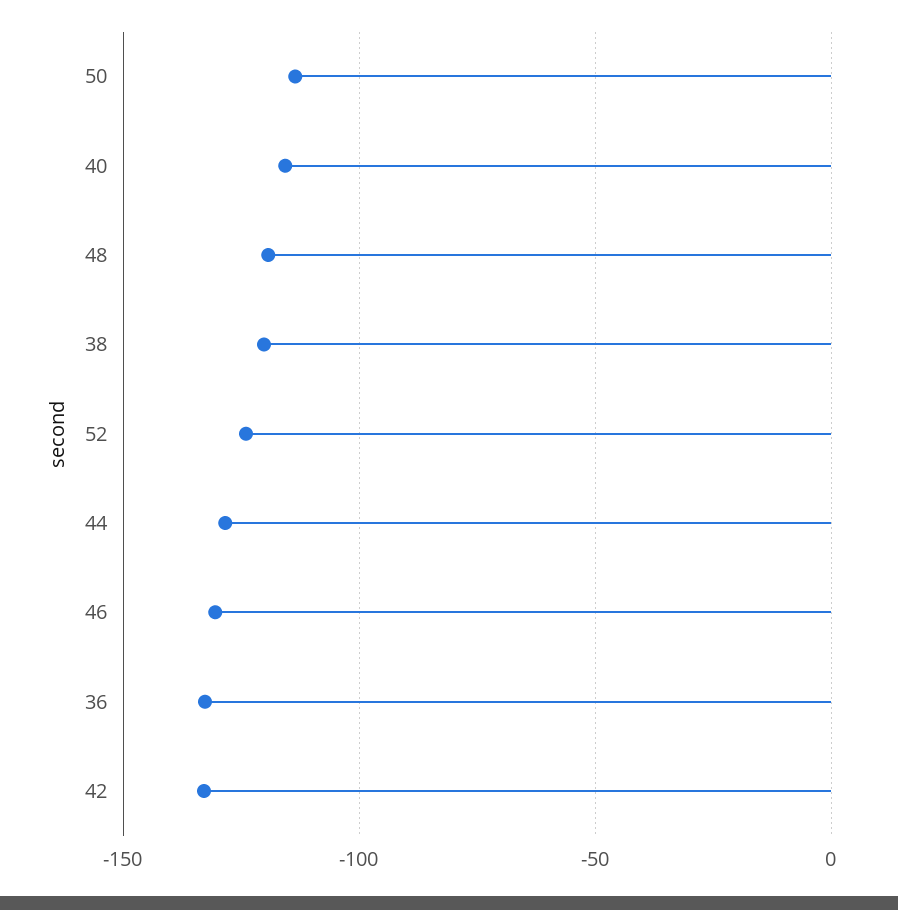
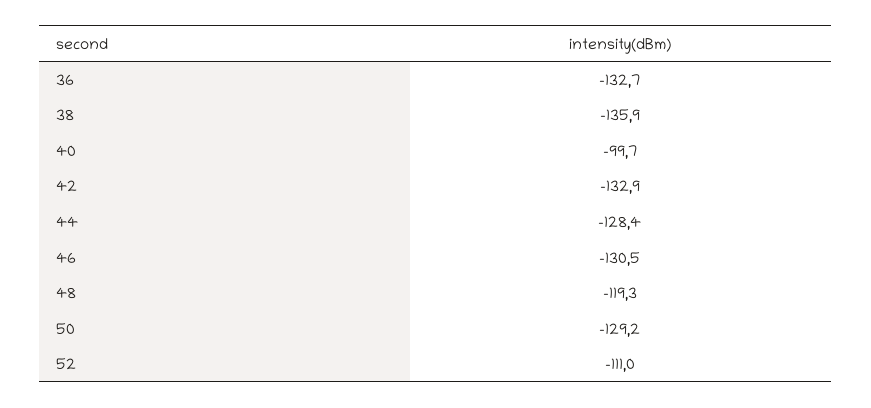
50: -115 -> -129.2
40: -115 -> -99.7
38: -120 -> -135.9
52: -125 -> -111

